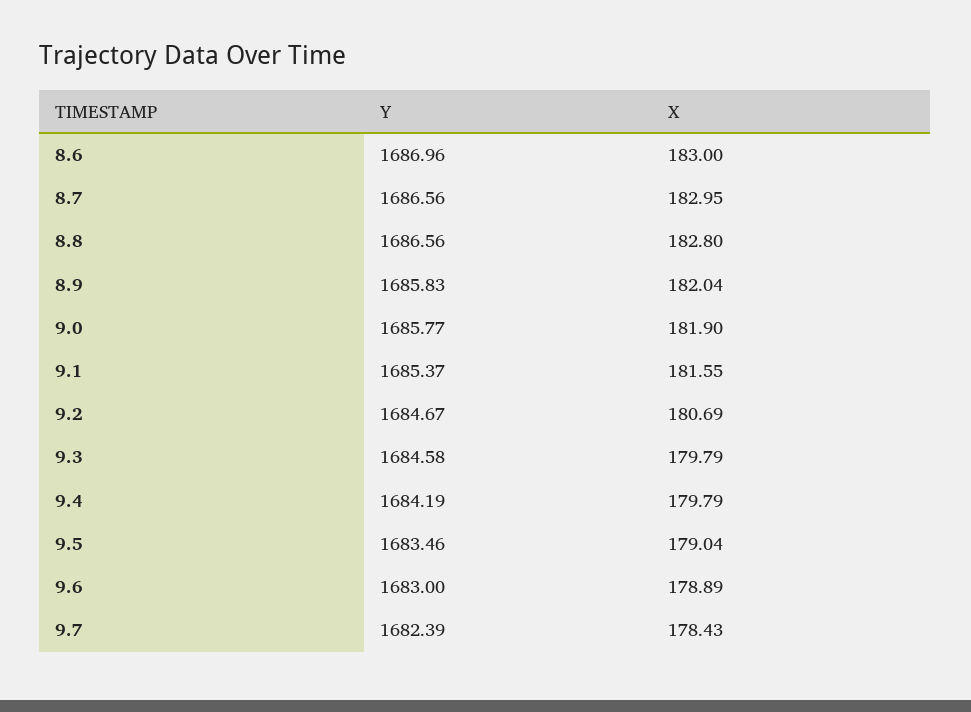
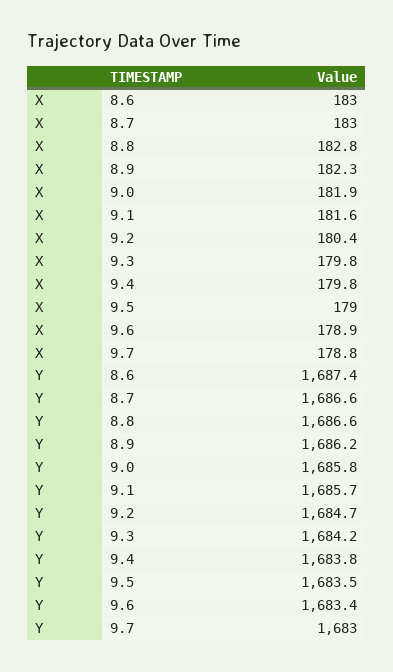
Y, 8.6: 1686.96 -> 1687.4
Y, 8.9: 1685.83 -> 1686.2
X, 8.9: 182.04 -> 182.3
Y, 9.1: 1685.37 -> 1685.7
X, 9.2: 180.69 -> 180.4
Y, 9.3: 1684.58 -> 1684.2
Y, 9.4: 1684.19 -> 1683.8
Y, 9.6: 1683 -> 1683.4
Y, 9.7: 1682.39 -> 1683
X, 9.7: 178.43 -> 178.8

